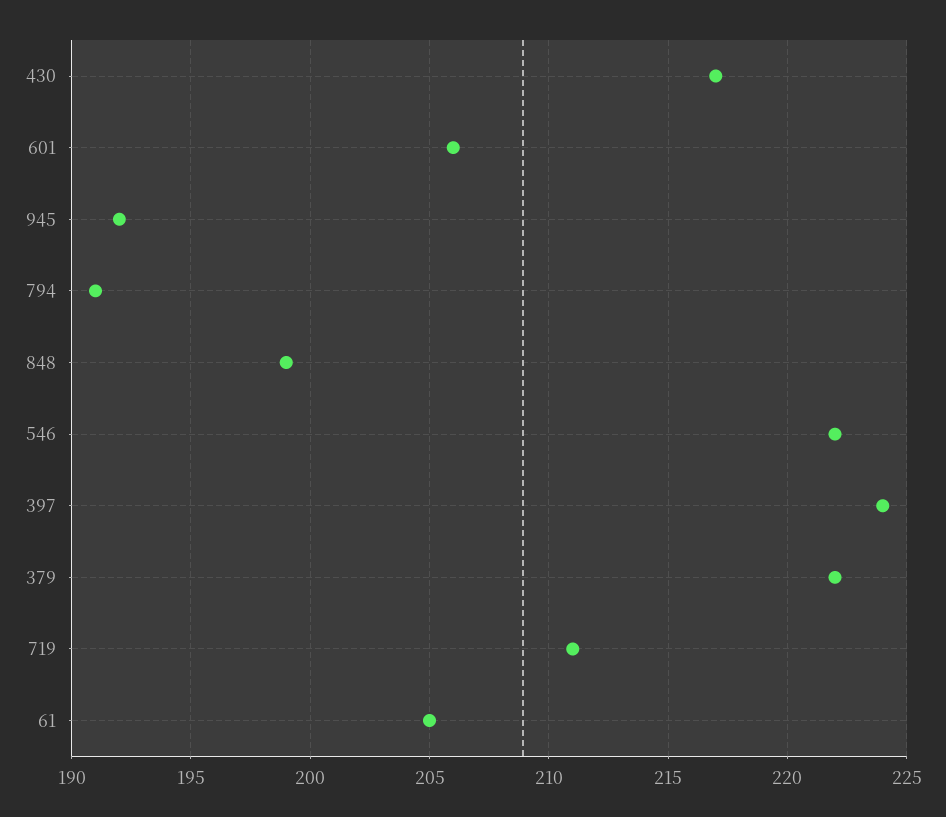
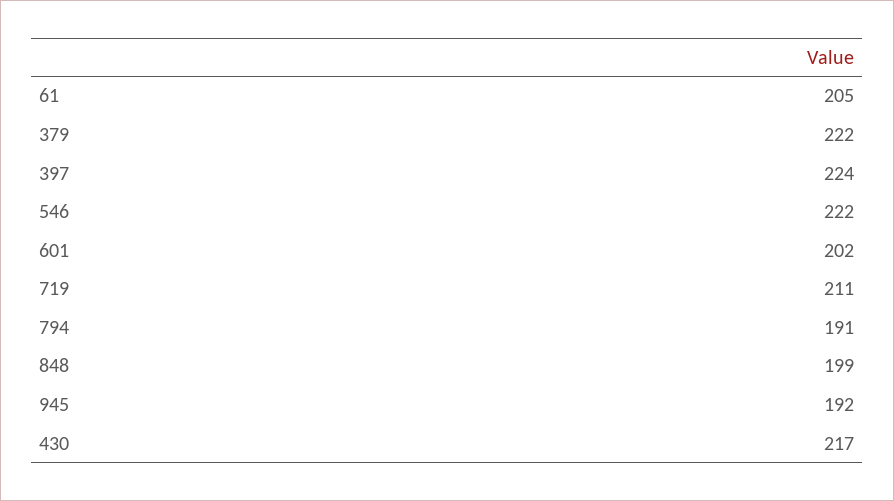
601: 206 -> 202

